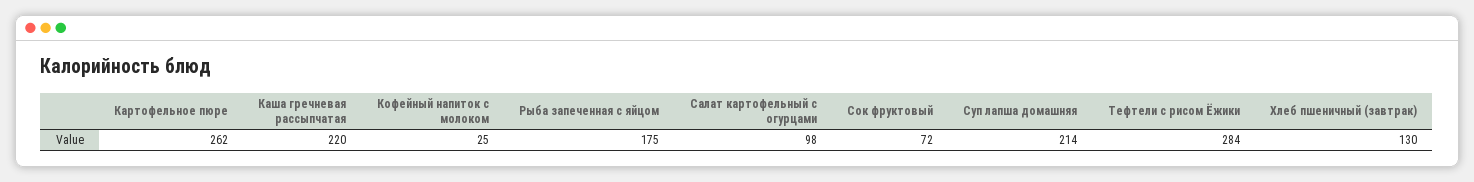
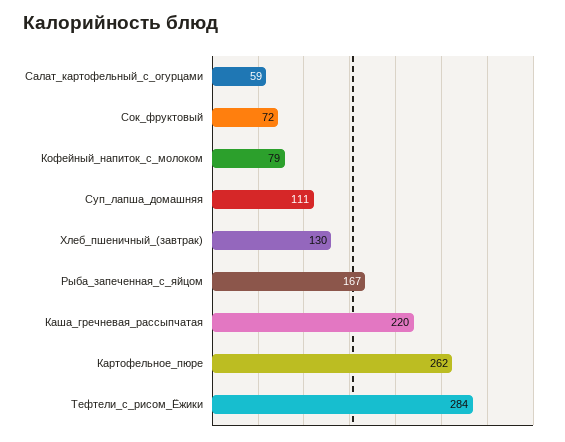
Кофейный напиток с молоком: 25 -> 79
Рыба запеченная с яйцом: 175 -> 167
Салат картофельный с огурцами: 98 -> 59
Суп лапша домашняя: 214 -> 111

